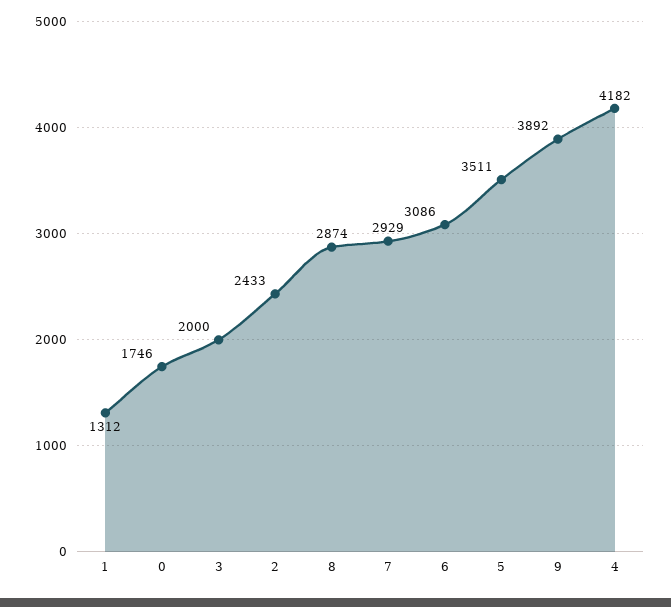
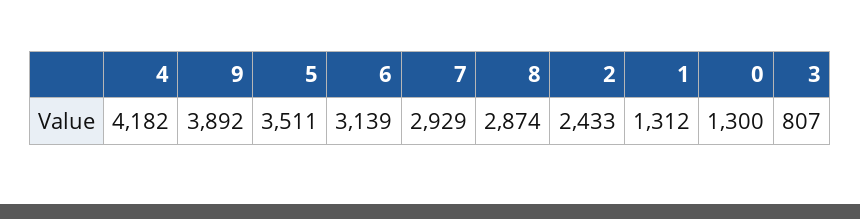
0: 1746 -> 1300
3: 2000 -> 807
6: 3086 -> 3139

